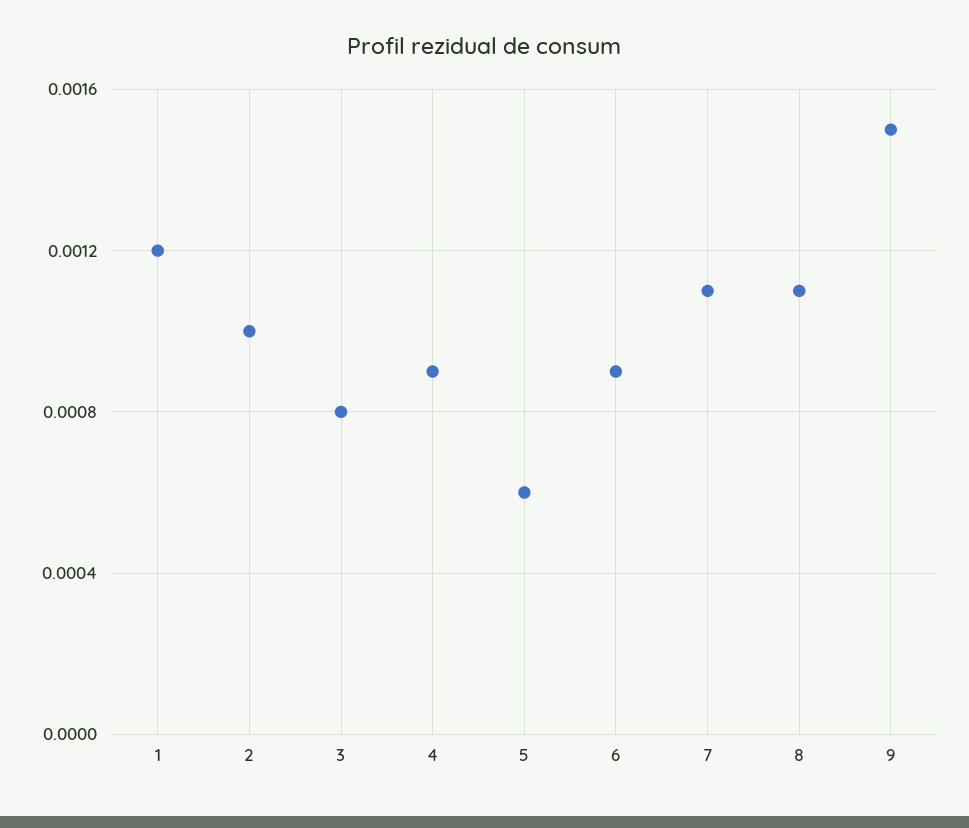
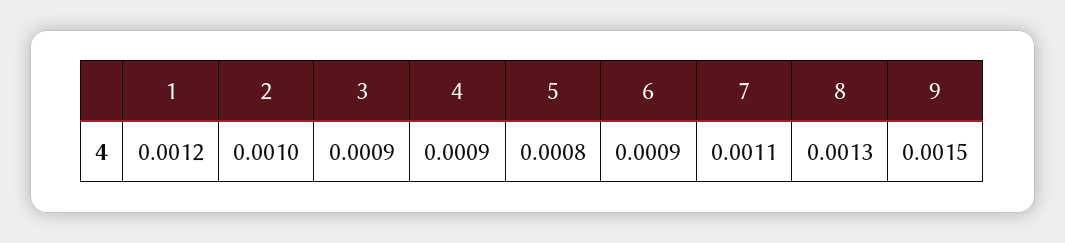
3: 0.0008 -> 0.0009
5: 0.0006 -> 0.0008
8: 0.0011 -> 0.0013

